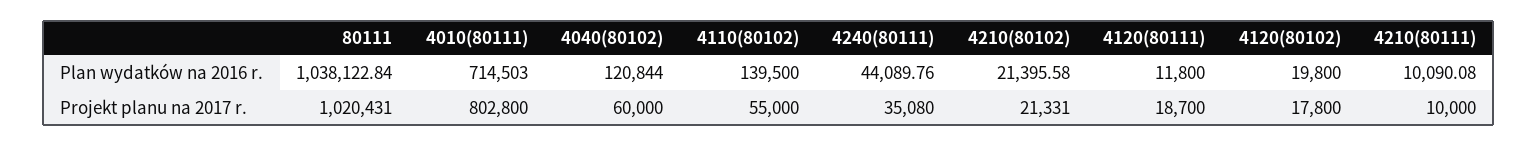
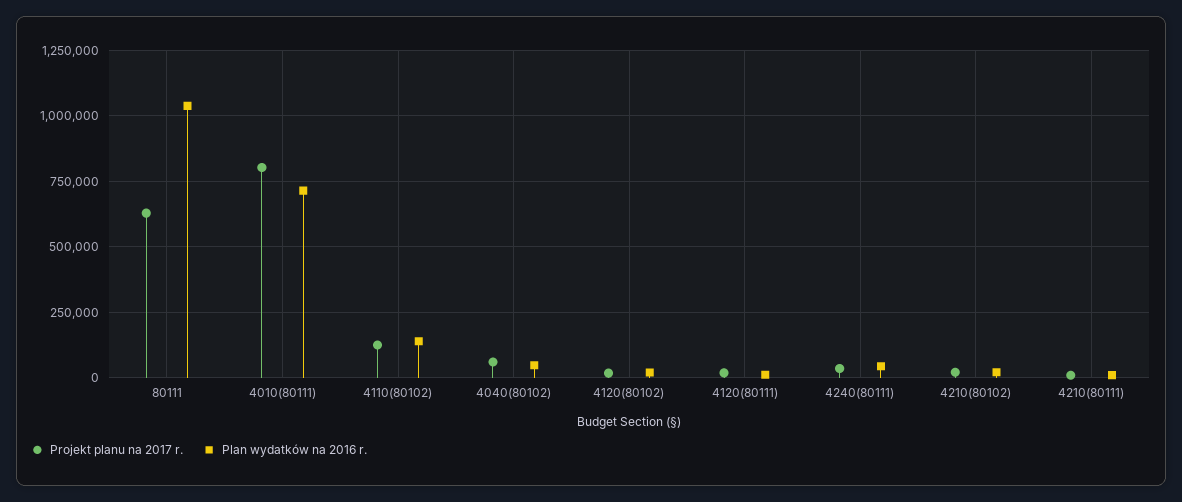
Plan wydatków na 2016 r., 4040(80102): 120844 -> 50000
Projekt planu na 2017 r., 80111: 1020431 -> 625000
Projekt planu na 2017 r., 4110(80102): 55000 -> 125000

